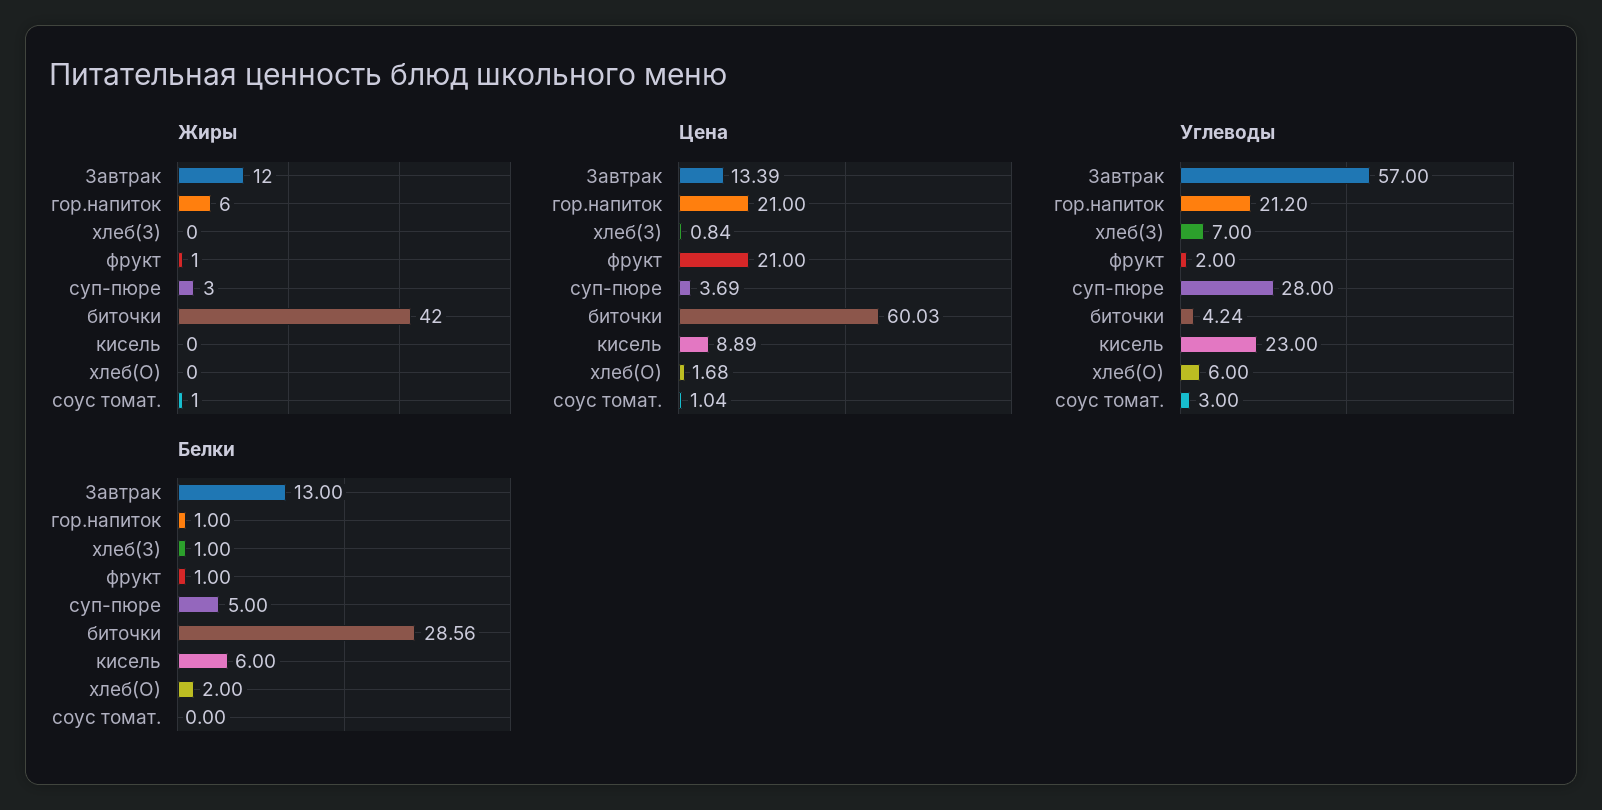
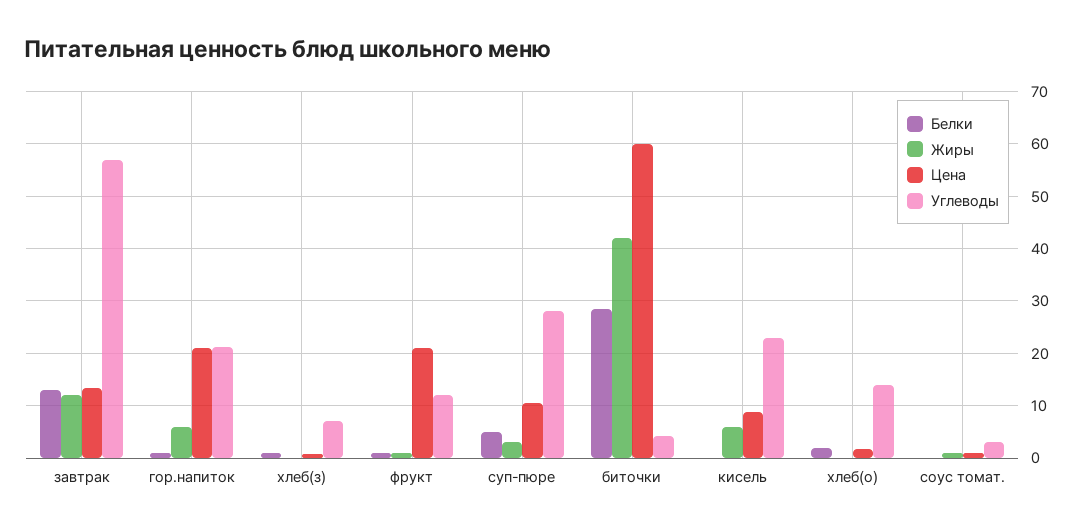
Жиры, кисель: 0 -> 6
Цена, суп-пюре: 3.69 -> 10
Углеводы, фрукт: 2 -> 12
Углеводы, хлеб(О): 6 -> 14
Белки, кисель: 6 -> 0

